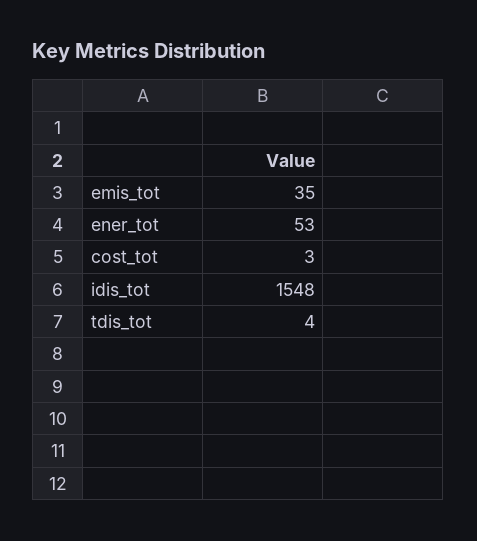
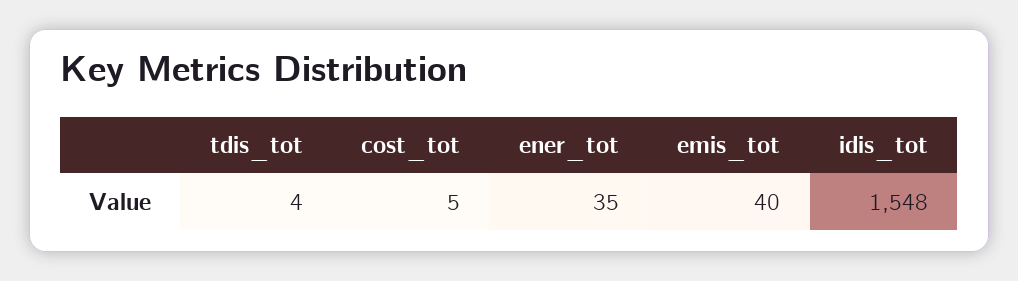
emis_tot: 35 -> 40
ener_tot: 53 -> 35
cost_tot: 3 -> 5

